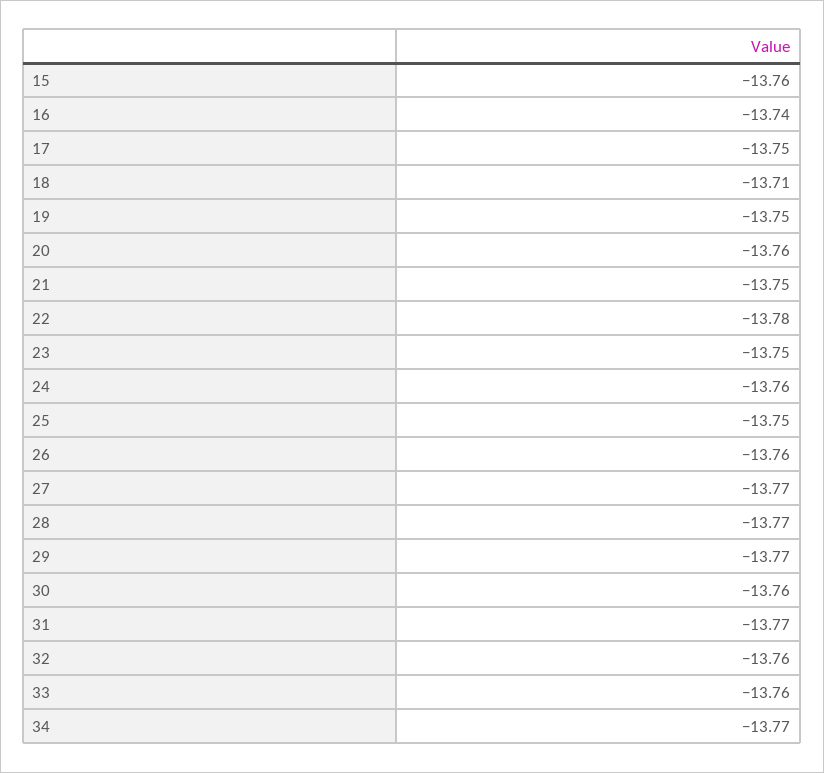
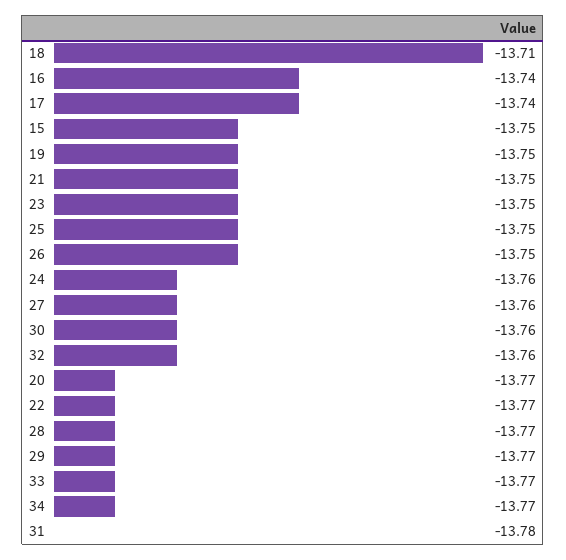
15: -13.76 -> -13.75
17: -13.75 -> -13.74
20: -13.76 -> -13.77
22: -13.78 -> -13.77
26: -13.76 -> -13.75
27: -13.77 -> -13.76
31: -13.77 -> -13.78
33: -13.76 -> -13.77

